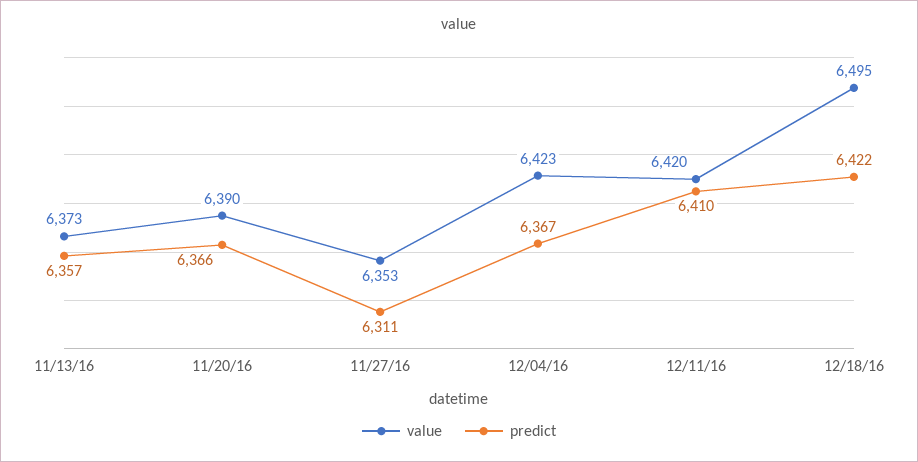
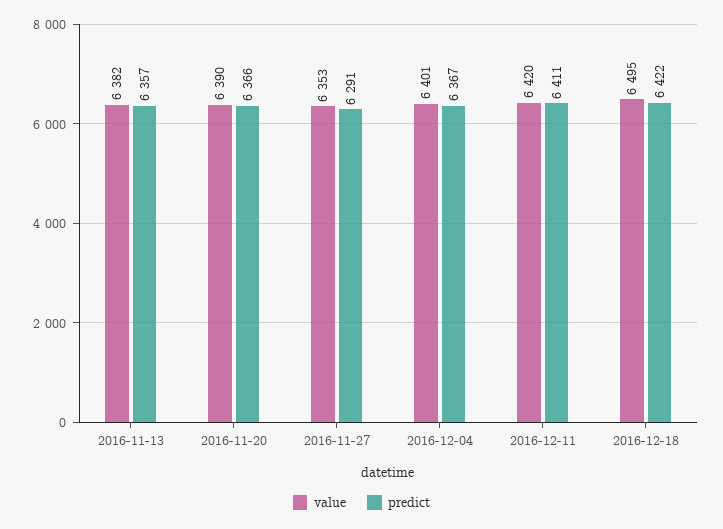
value, 11/13/16: 6373 -> 6382
predict, 11/27/16: 6311 -> 6291
value, 12/04/16: 6423 -> 6401
predict, 12/11/16: 6410 -> 6411

